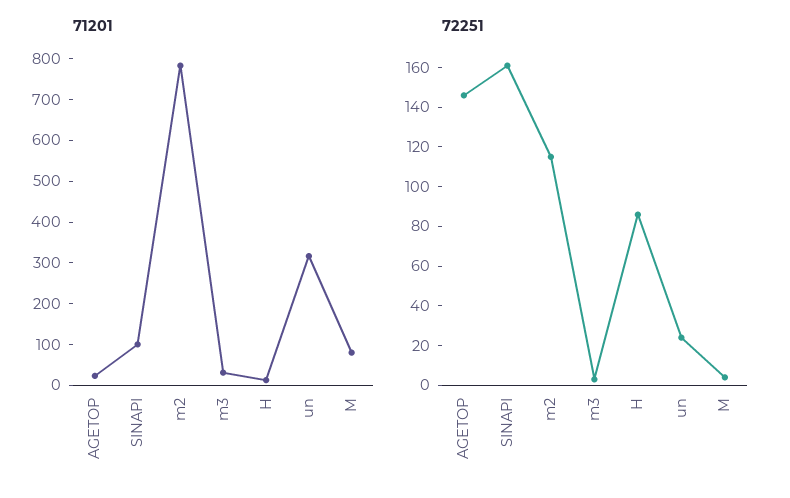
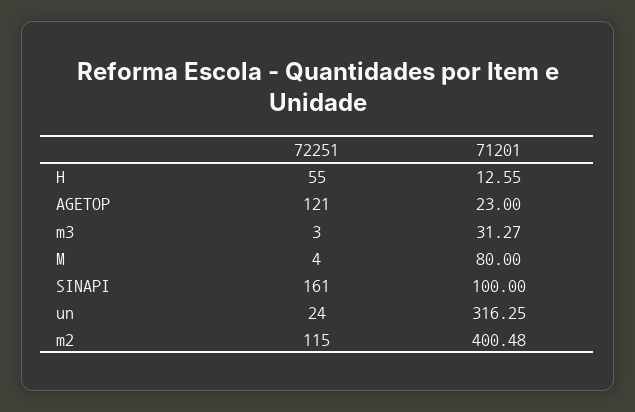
71201, m2: 780 -> 400.48
72251, AGETOP: 145 -> 121
72251, H: 85 -> 55

